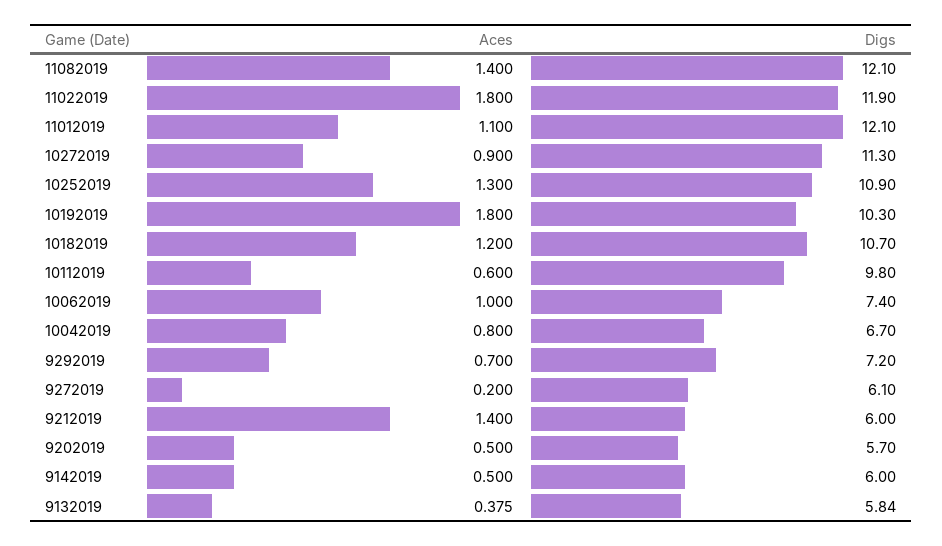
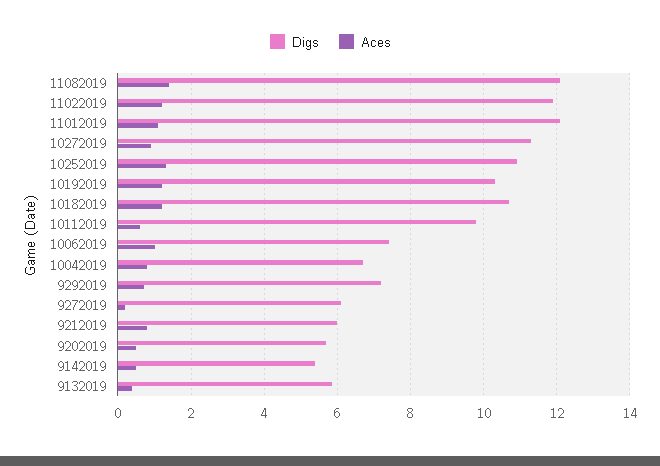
Aces, 11022019: 1.8 -> 1.2
Aces, 10192019: 1.8 -> 1.2
Aces, 9212019: 1.4 -> 0.8
Digs, 9142019: 6 -> 5.4

